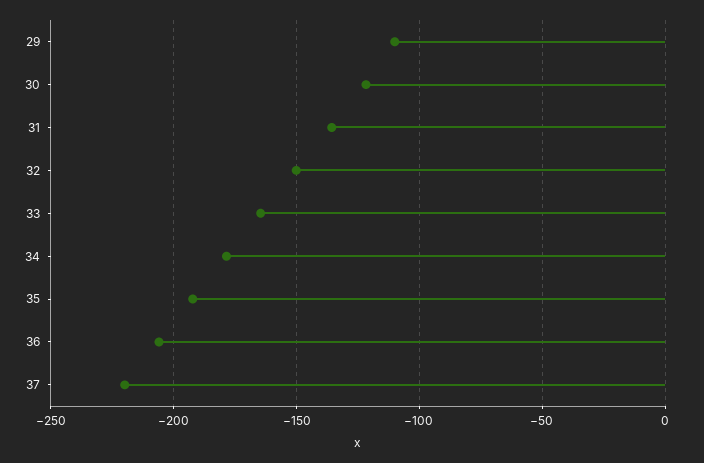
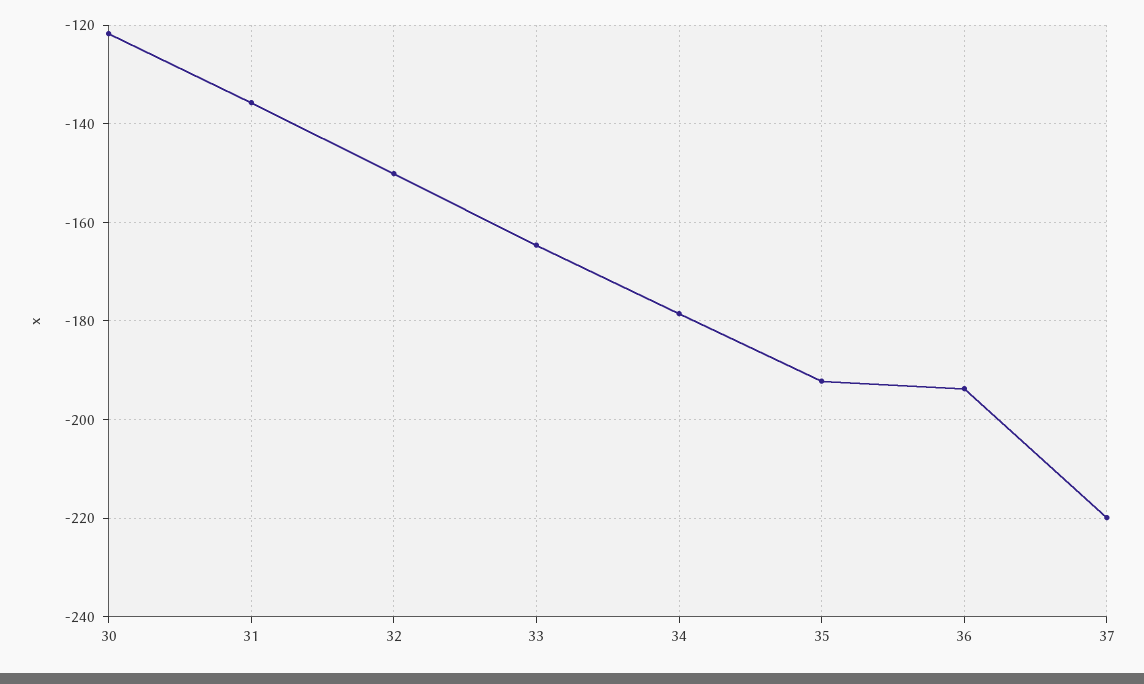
29: -110 -> none
36: -205 -> -194

